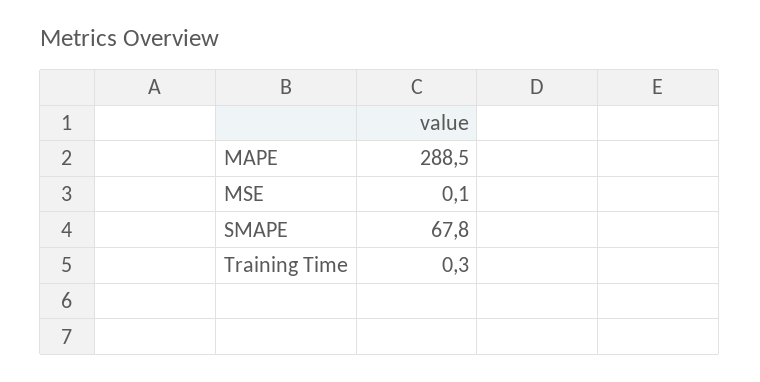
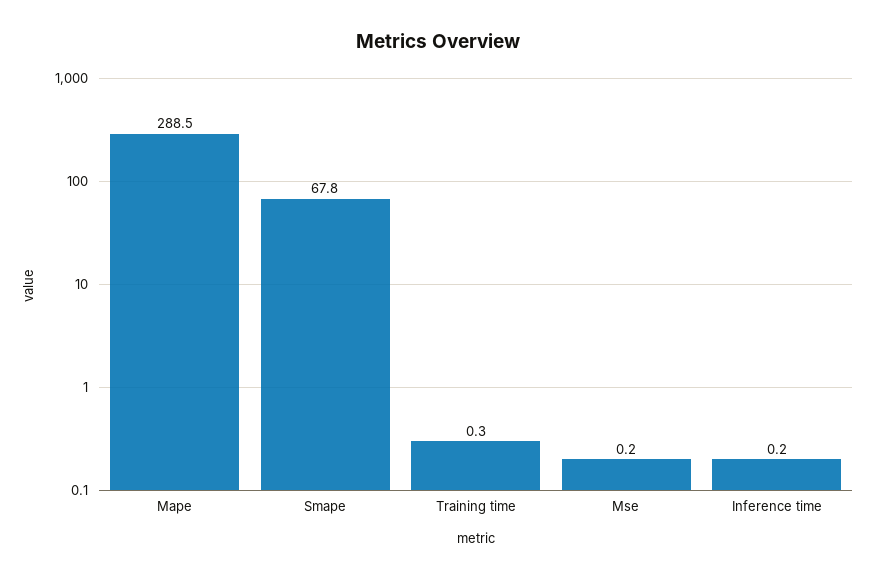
MSE: 0.1 -> 0.2
Inference time: none -> 0.2

